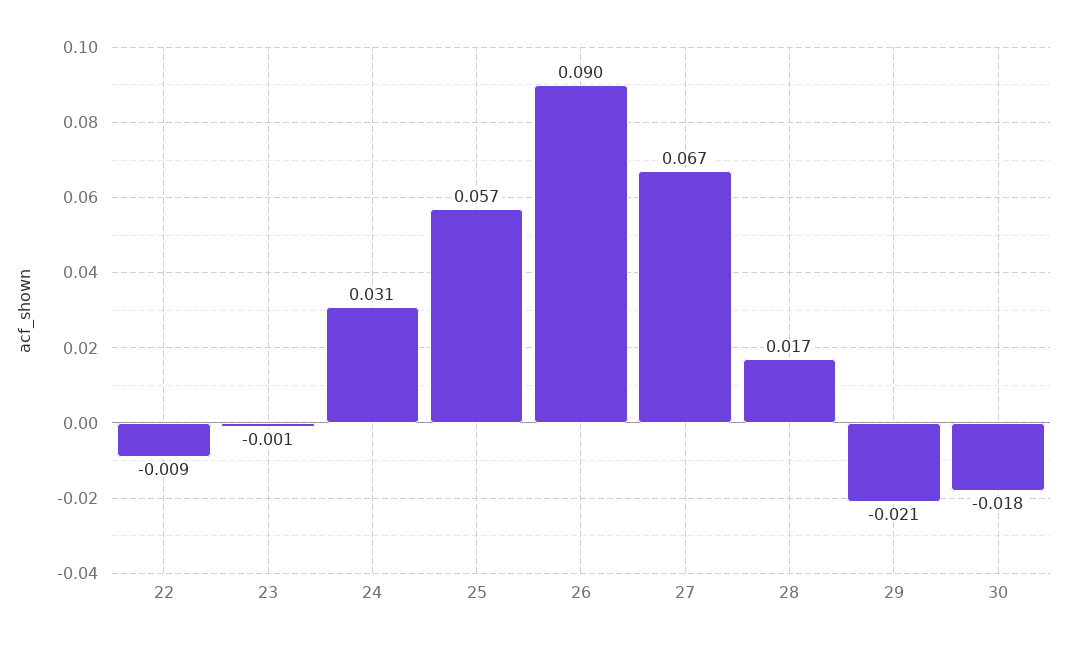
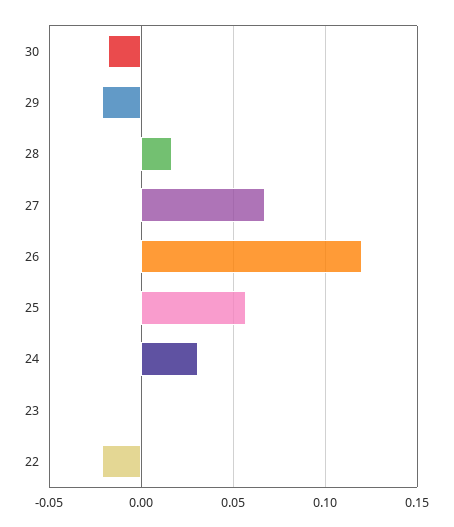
22: -0.009 -> -0.02
26: 0.09 -> 0.12

